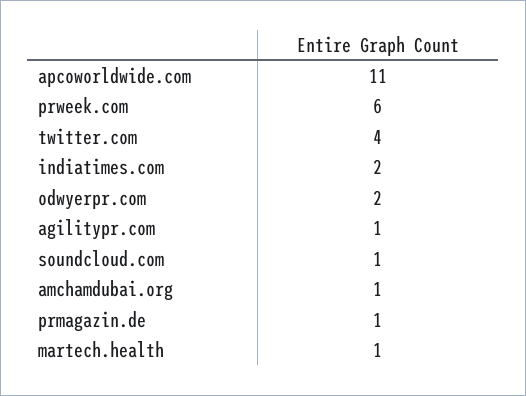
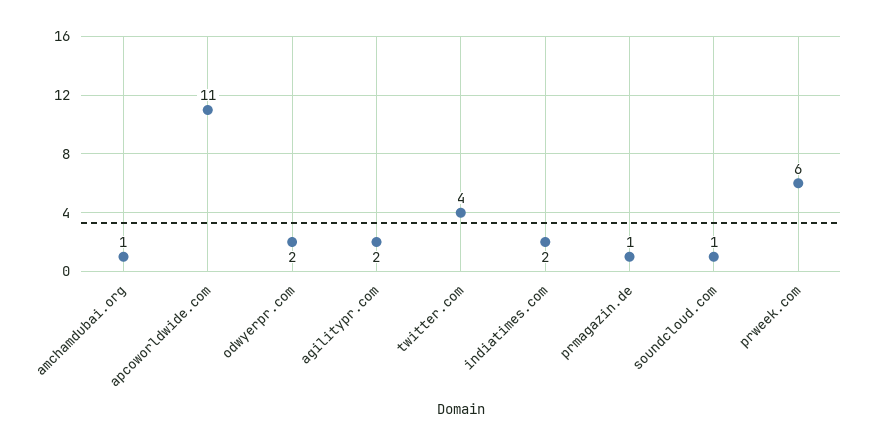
agilitypr.com: 1 -> 2
martech.health: 1 -> none

